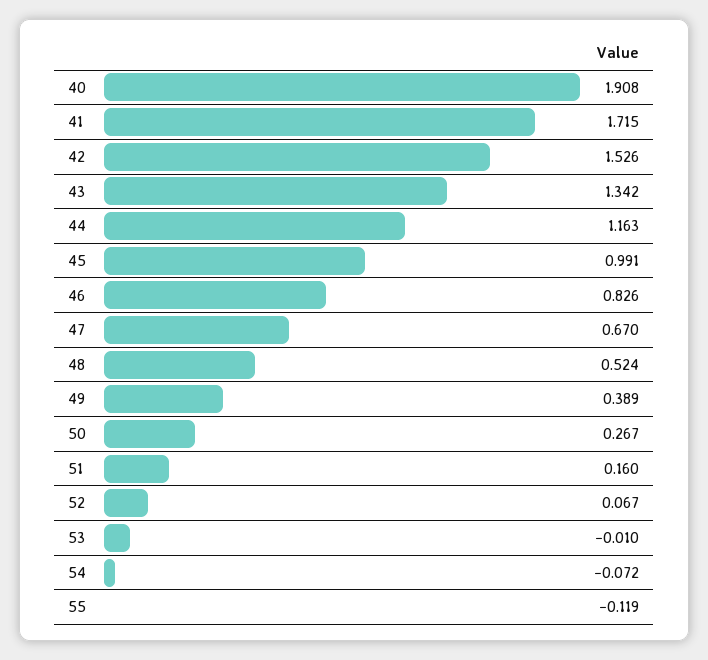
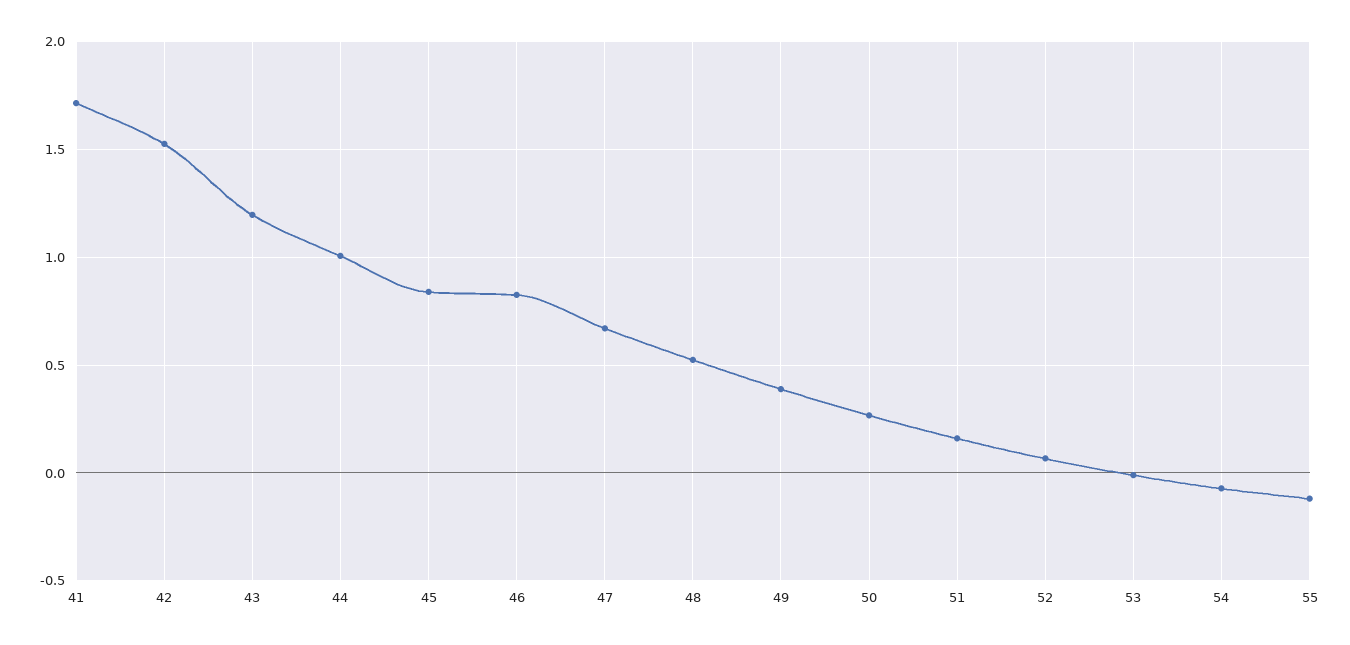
40: 1.908 -> none
43: 1.342 -> 1.2
44: 1.163 -> 1
45: 0.991 -> 0.85

